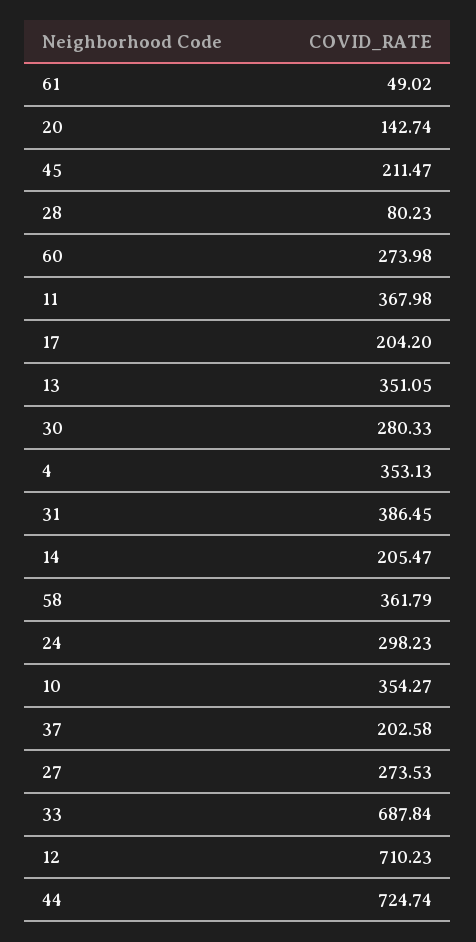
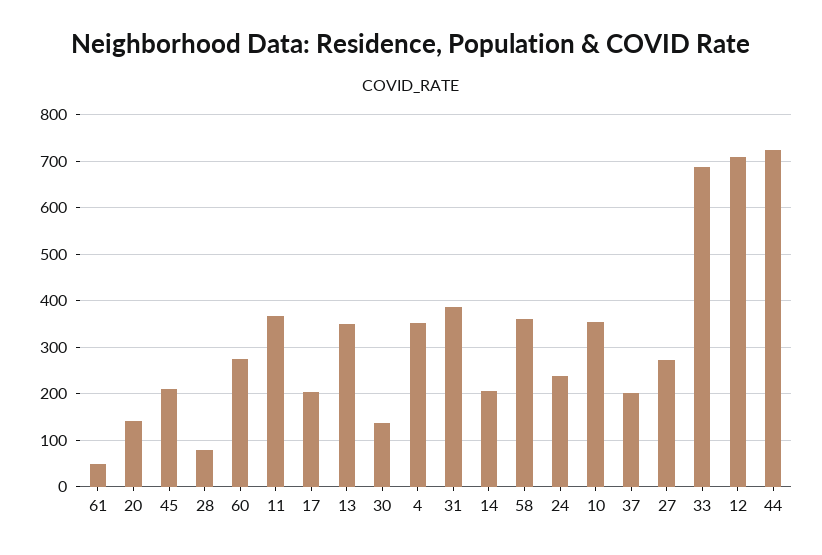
30: 280.33 -> 140
24: 298.23 -> 240

